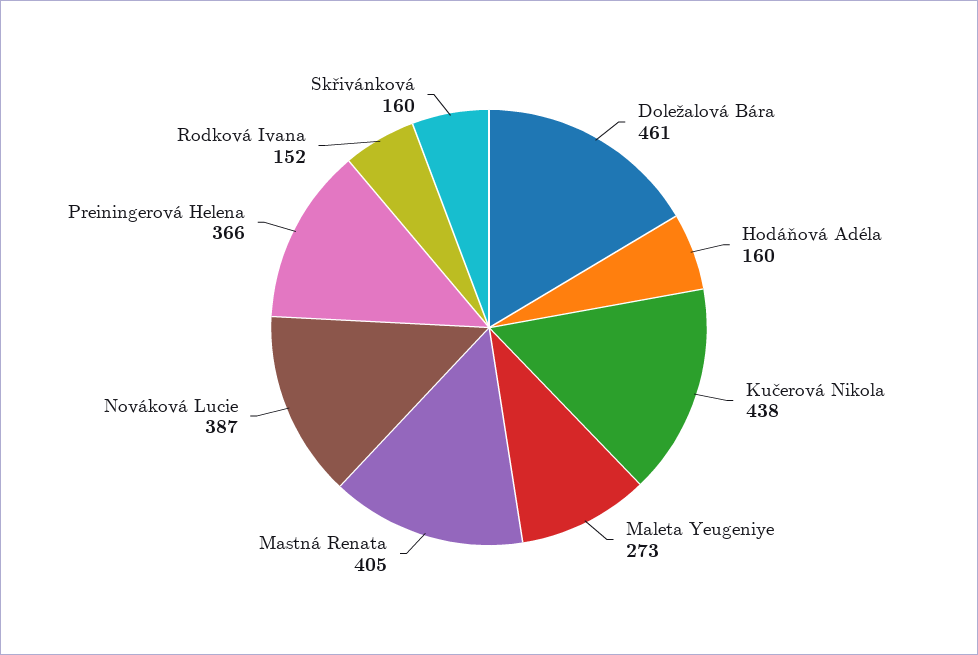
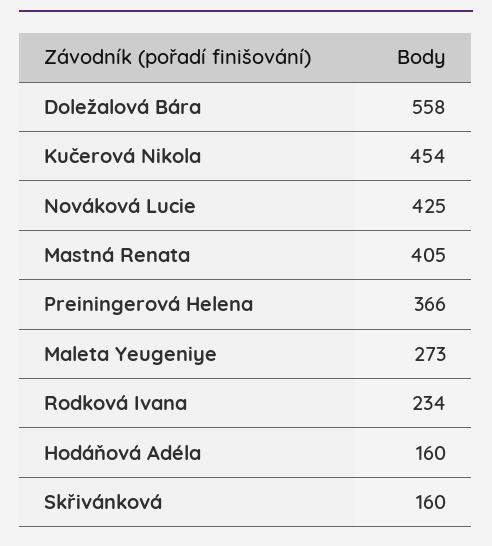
Doležalová Bára: 461 -> 558
Kučerová Nikola: 438 -> 454
Nováková Lucie: 387 -> 425
Rodková Ivana: 152 -> 234

